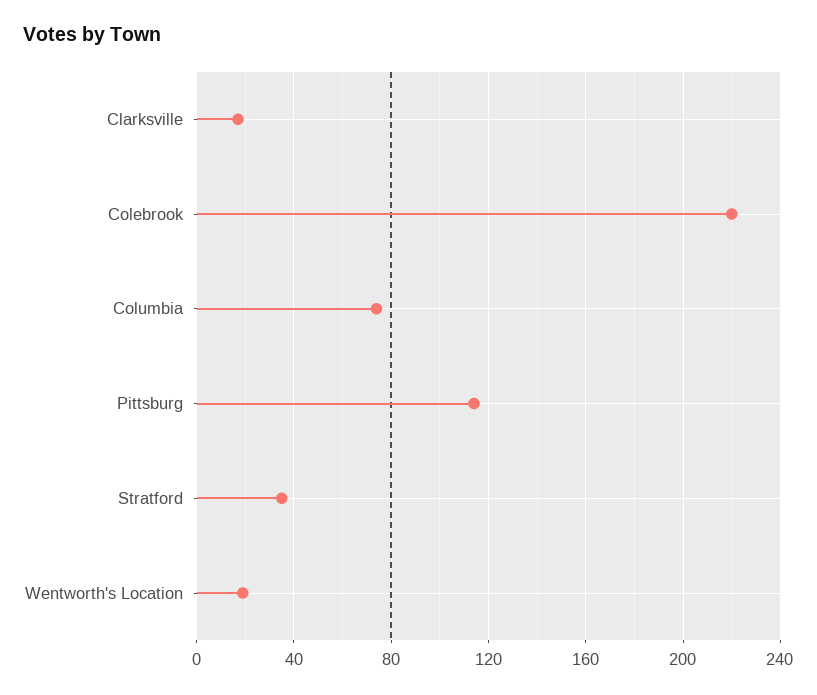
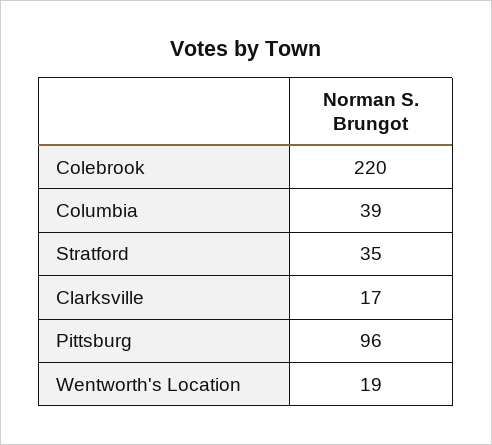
Columbia: 75 -> 39
Pittsburg: 115 -> 96

